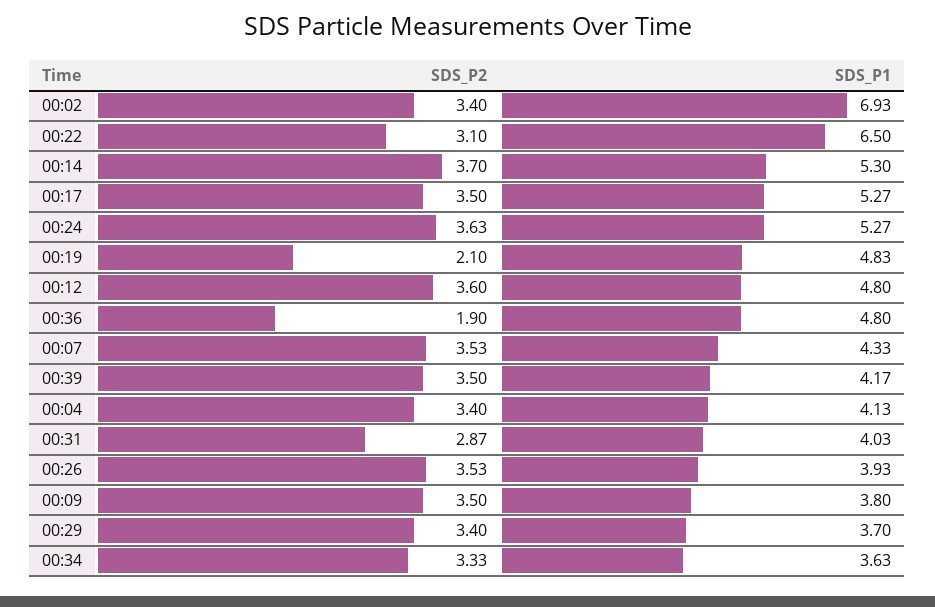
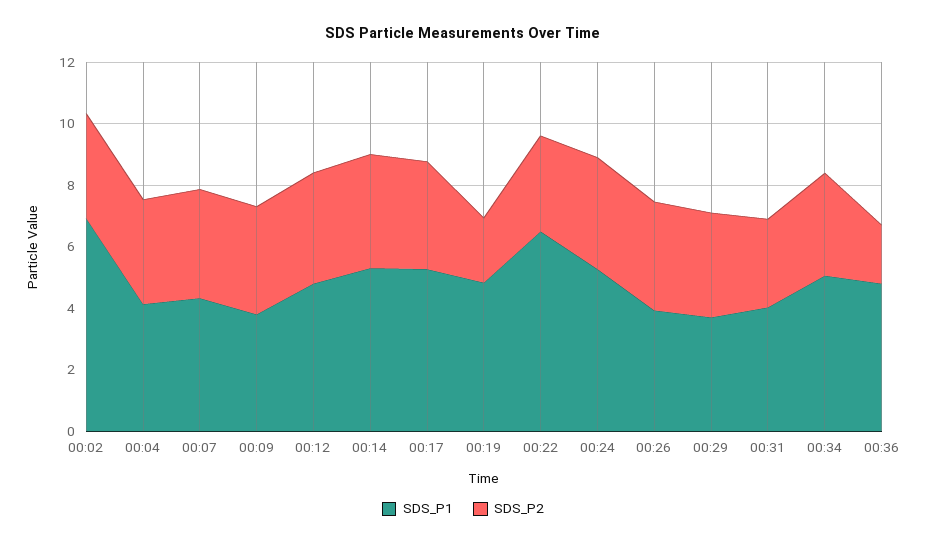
SDS_P2, 00:39: 3.5 -> none
SDS_P1, 00:39: 4.17 -> none
SDS_P1, 00:34: 3.63 -> 5

